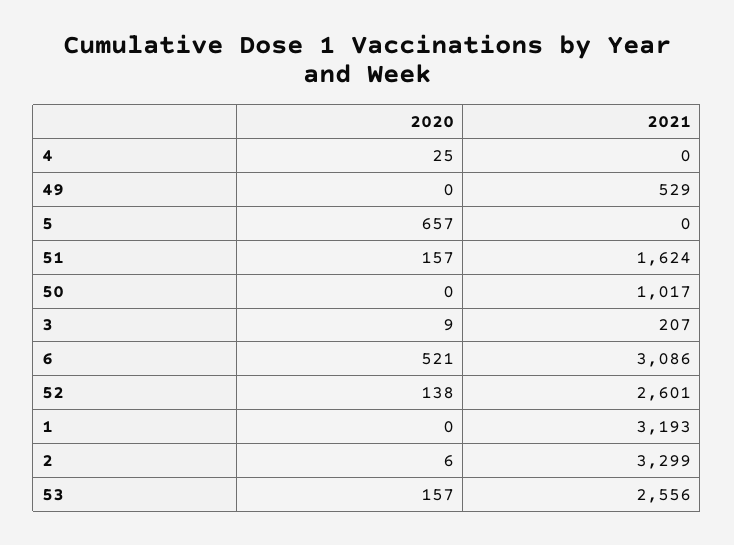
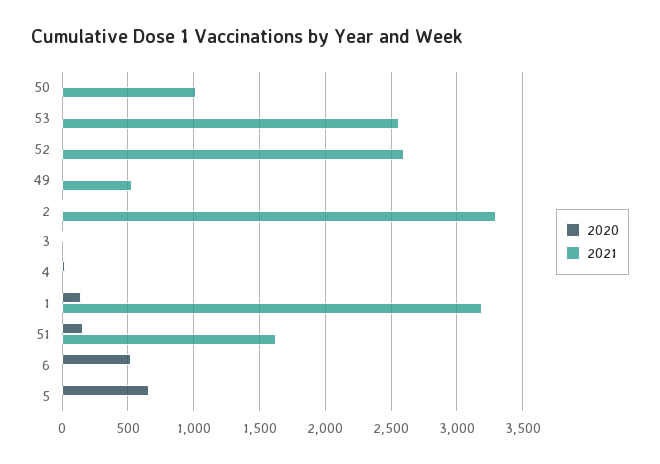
2021, 3: 207 -> 0
2021, 6: 3086 -> 0
2020, 52: 138 -> 0
2020, 1: 0 -> 150
2020, 53: 157 -> 0

